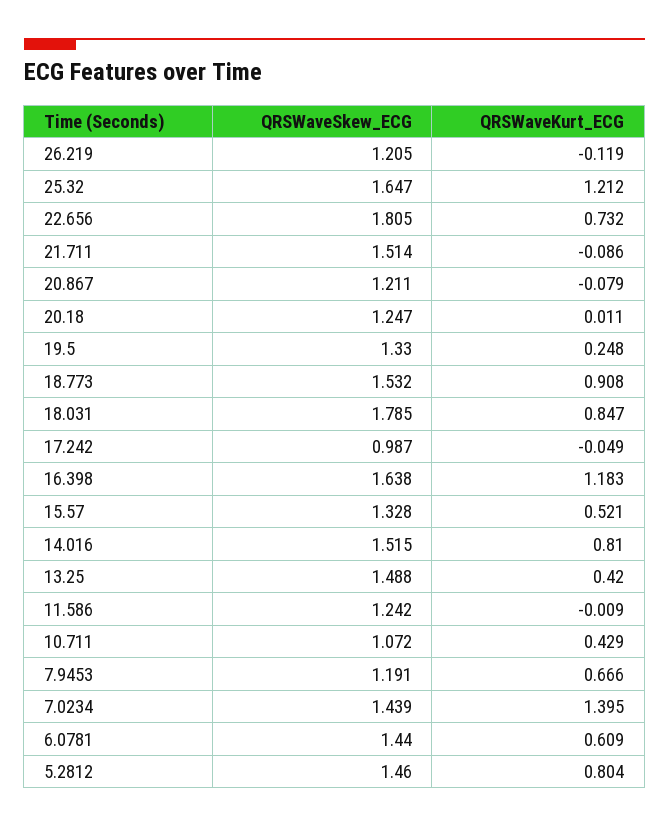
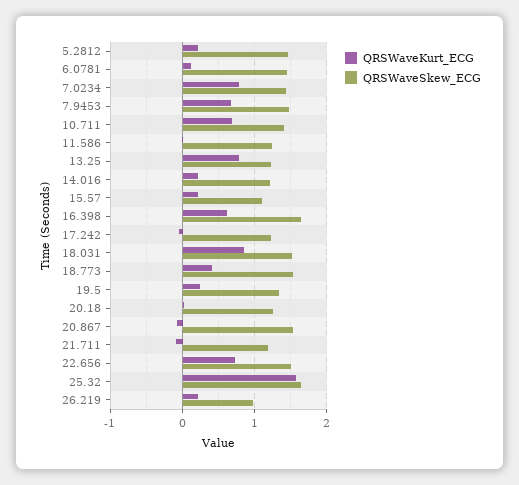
QRSWaveSkew_ECG, 26.219: 1.205 -> 1
QRSWaveKurt_ECG, 26.219: -0.119 -> 0.2
QRSWaveKurt_ECG, 25.32: 1.212 -> 1.6
QRSWaveSkew_ECG, 22.656: 1.805 -> 1.5
QRSWaveSkew_ECG, 21.711: 1.514 -> 1.2
QRSWaveSkew_ECG, 20.867: 1.211 -> 1.5
QRSWaveKurt_ECG, 18.773: 0.908 -> 0.4
QRSWaveSkew_ECG, 18.031: 1.785 -> 1.5
QRSWaveSkew_ECG, 17.242: 0.987 -> 1.2
QRSWaveKurt_ECG, 16.398: 1.183 -> 0.6
QRSWaveSkew_ECG, 15.57: 1.328 -> 1.1
QRSWaveKurt_ECG, 15.57: 0.521 -> 0.2
QRSWaveSkew_ECG, 14.016: 1.515 -> 1.2
QRSWaveKurt_ECG, 14.016: 0.81 -> 0.2
QRSWaveSkew_ECG, 13.25: 1.488 -> 1.2
QRSWaveKurt_ECG, 13.25: 0.42 -> 0.8
QRSWaveSkew_ECG, 10.711: 1.072 -> 1.4
QRSWaveKurt_ECG, 10.711: 0.429 -> 0.7
QRSWaveSkew_ECG, 7.9453: 1.191 -> 1.5
QRSWaveKurt_ECG, 7.0234: 1.395 -> 0.8
QRSWaveKurt_ECG, 6.0781: 0.609 -> 0.1
QRSWaveKurt_ECG, 5.2812: 0.804 -> 0.2

